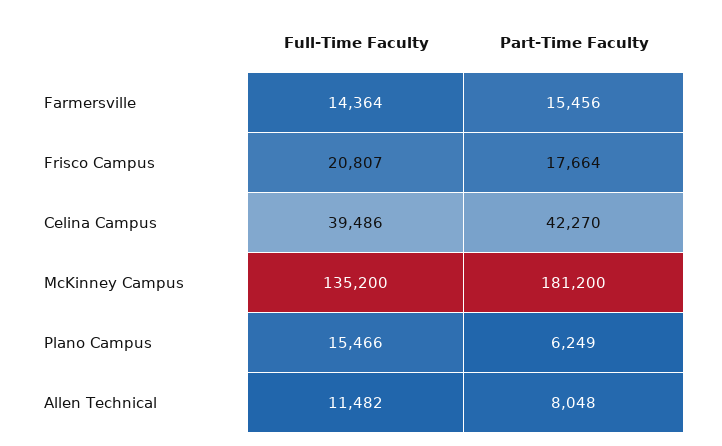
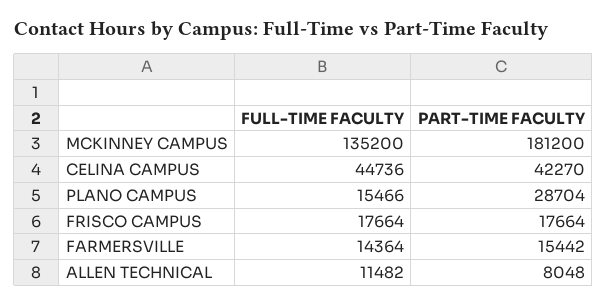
Part-Time Faculty, Farmersville: 15456 -> 15442
Full-Time Faculty, Frisco Campus: 20807 -> 17664
Full-Time Faculty, Celina Campus: 39486 -> 44736
Part-Time Faculty, Plano Campus: 6249 -> 28704

